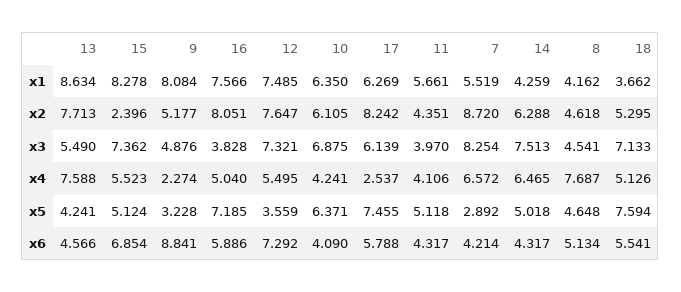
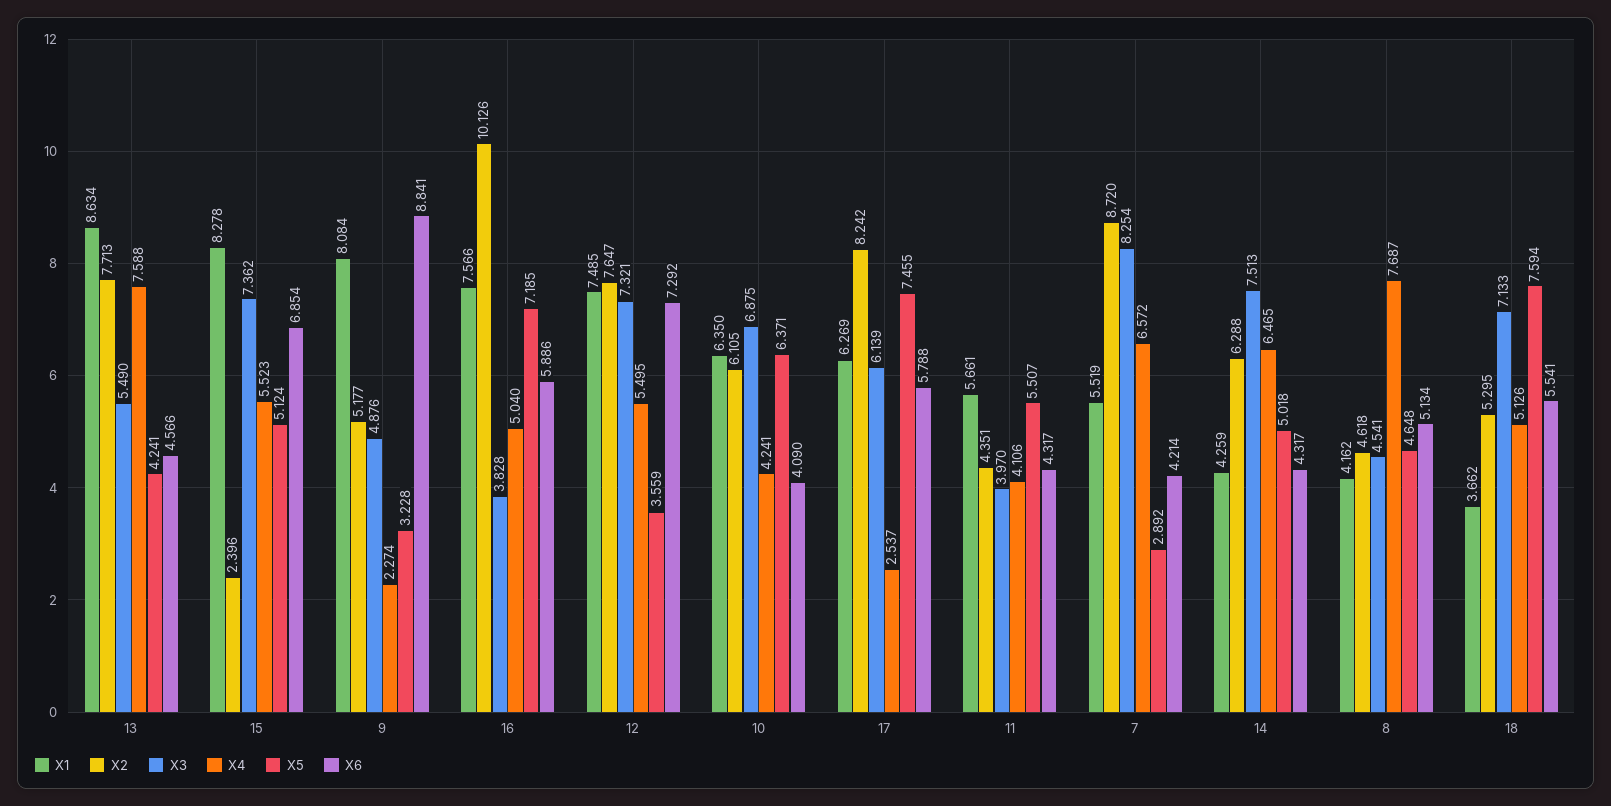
x2, 16: 8.051 -> 10.126
x5, 11: 5.118 -> 5.507

